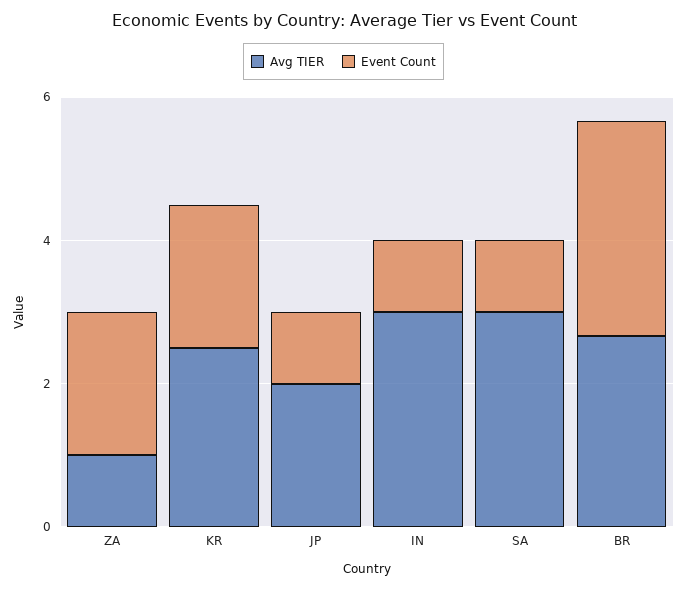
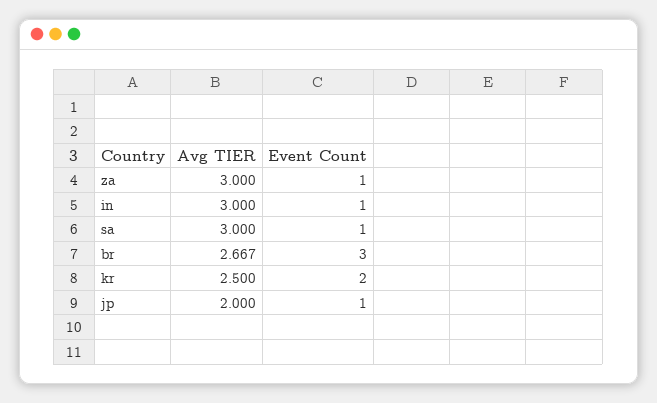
Avg TIER, ZA: 1 -> 3
Event Count, ZA: 2 -> 1

